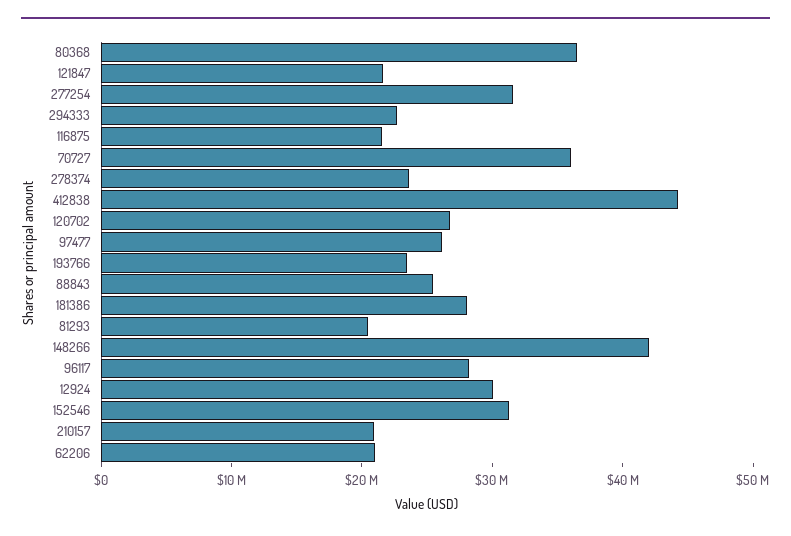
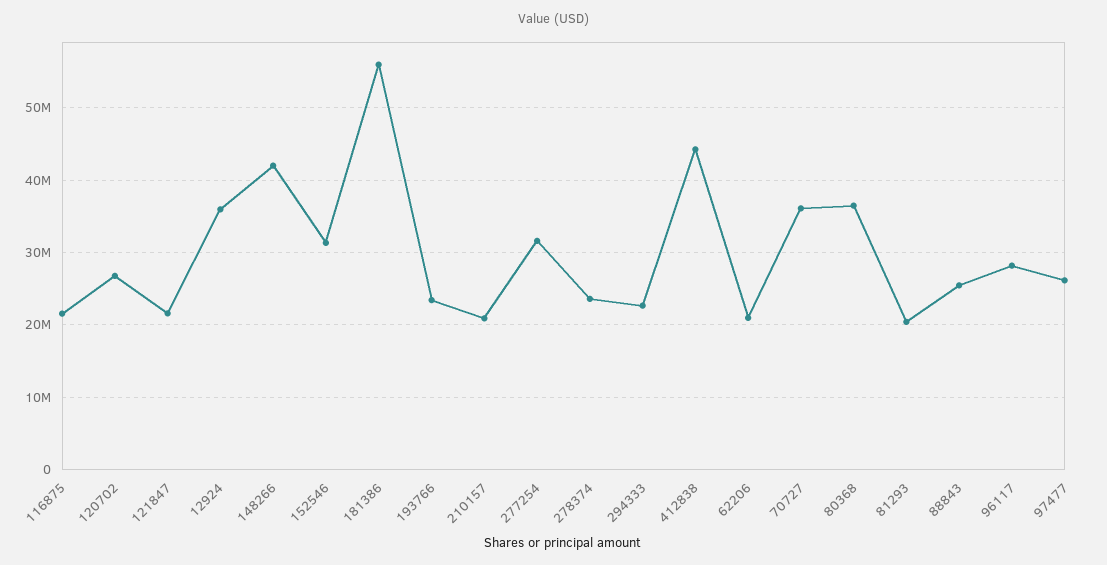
181386: 28000000 -> 56000000
12924: 30000000 -> 36000000

